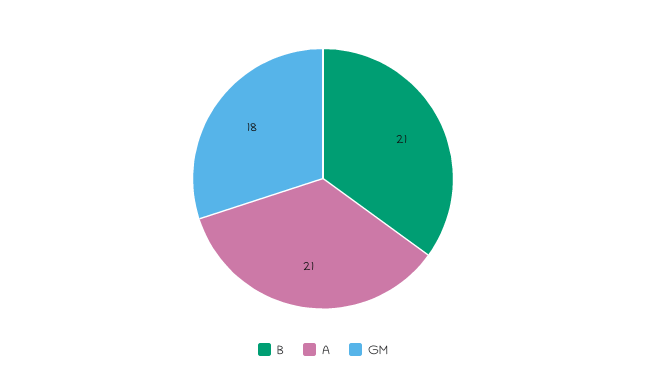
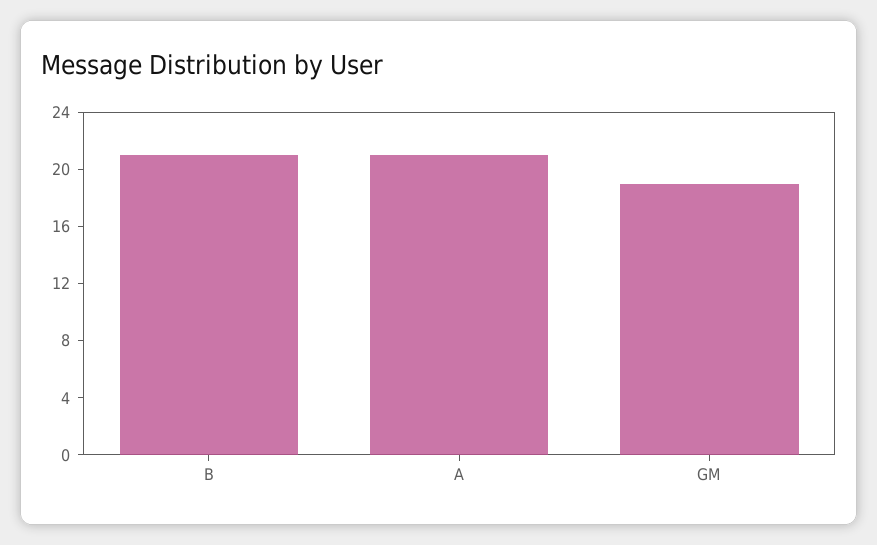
GM: 18 -> 19

